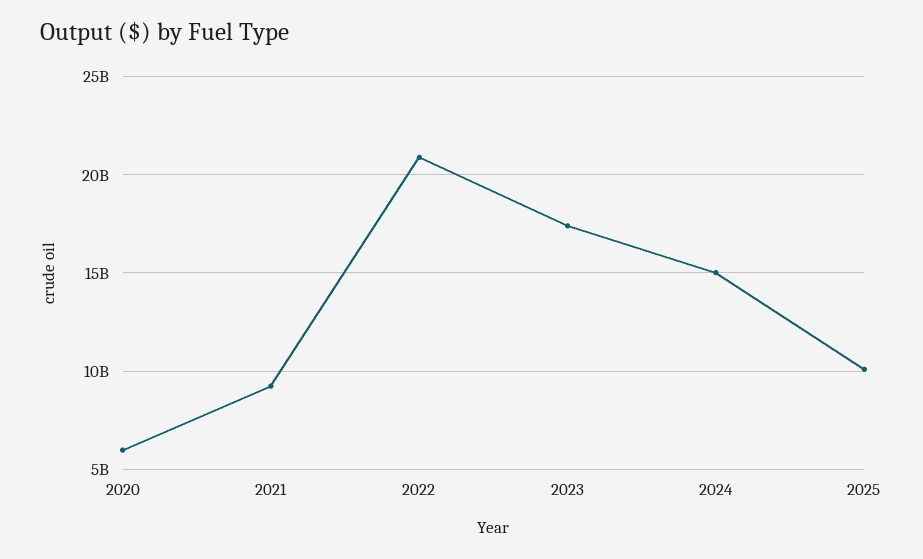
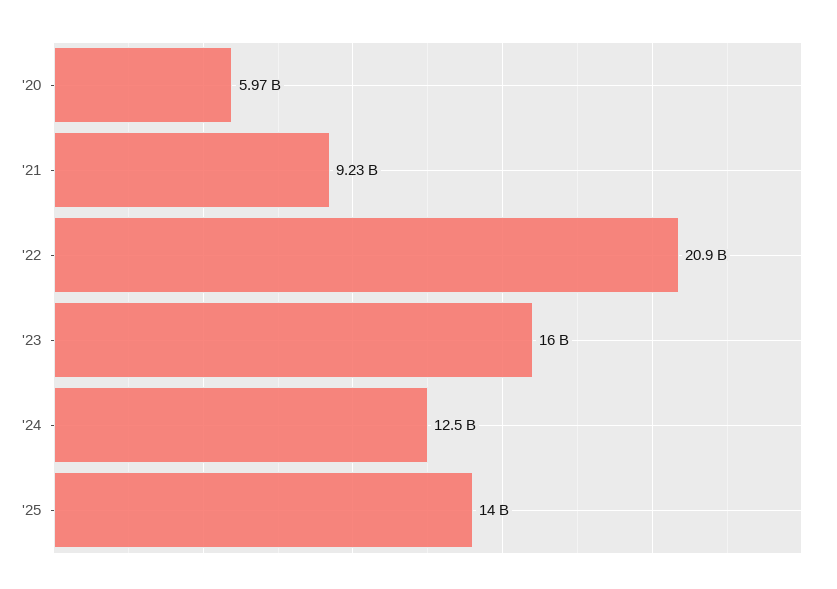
2023: 17500000000 -> 16000000000
2024: 15000000000 -> 12500000000
2025: 10000000000 -> 14000000000

